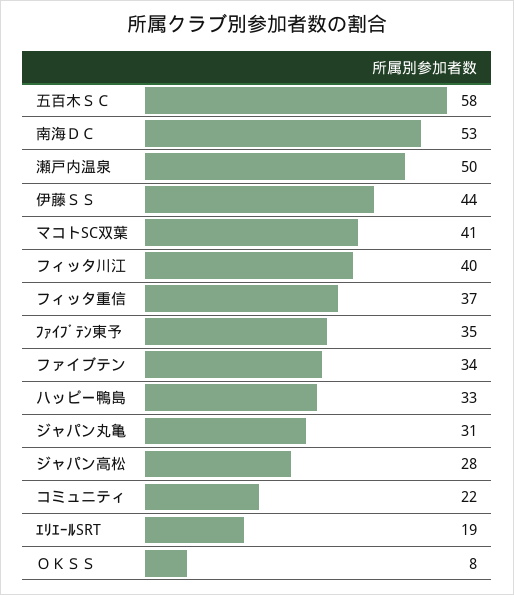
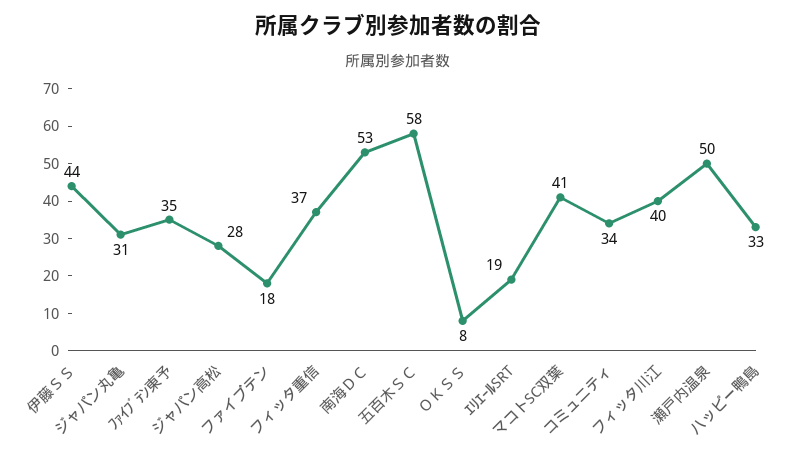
ファイブテン: 34 -> 18
コミュニティ: 22 -> 34

